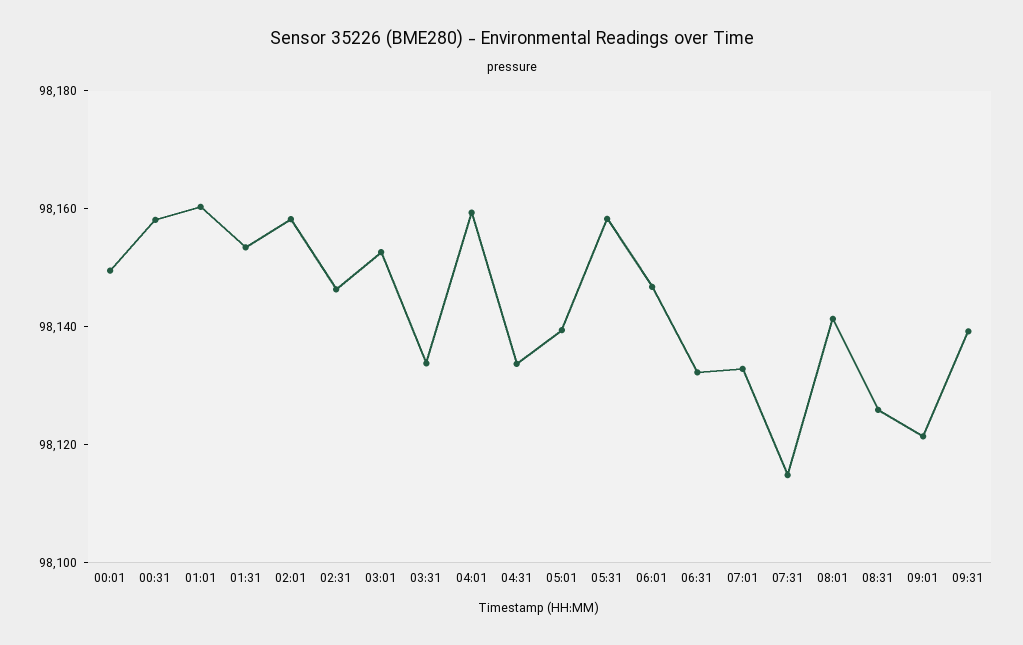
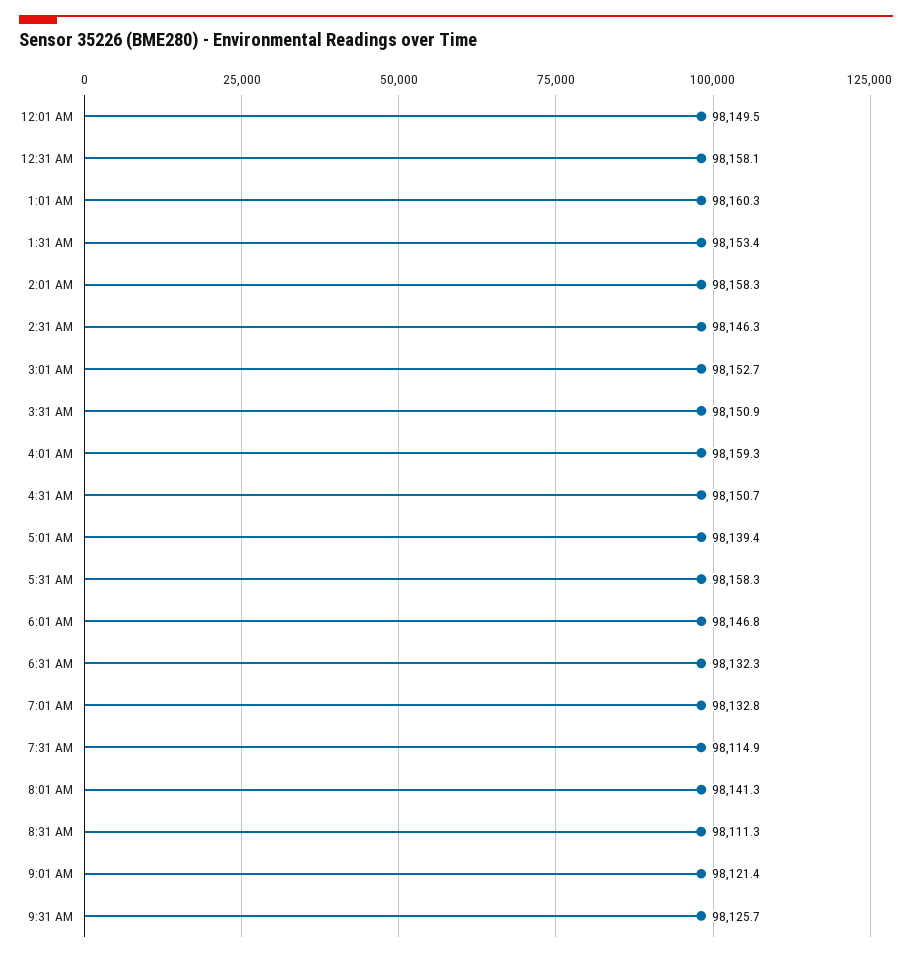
03:31: 98135 -> 98150.9
04:31: 98135 -> 98150.7
08:31: 98125 -> 98111.3
09:31: 98140 -> 98125.7

